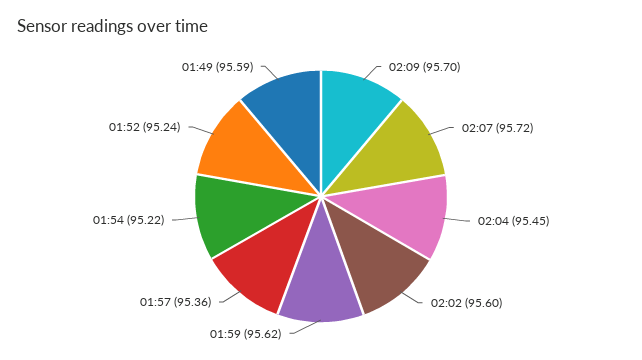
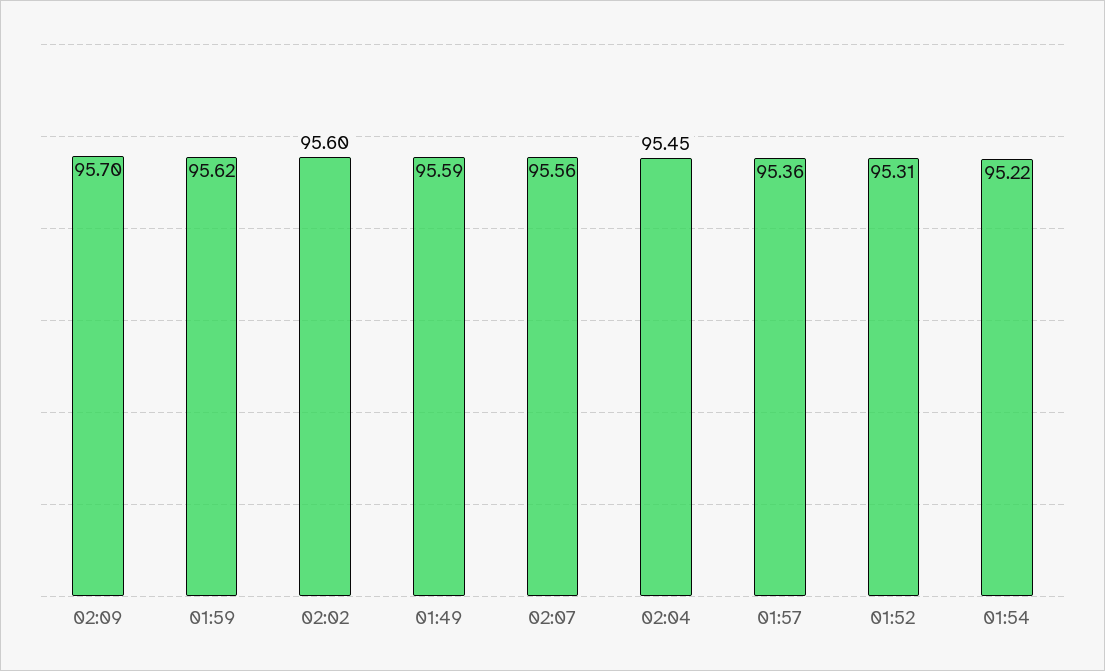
02:07: 95.72 -> 95.56
01:52: 95.24 -> 95.31

